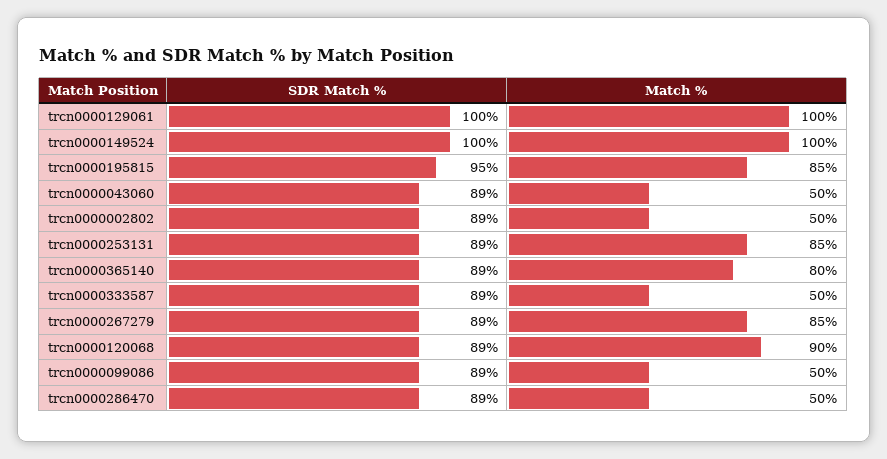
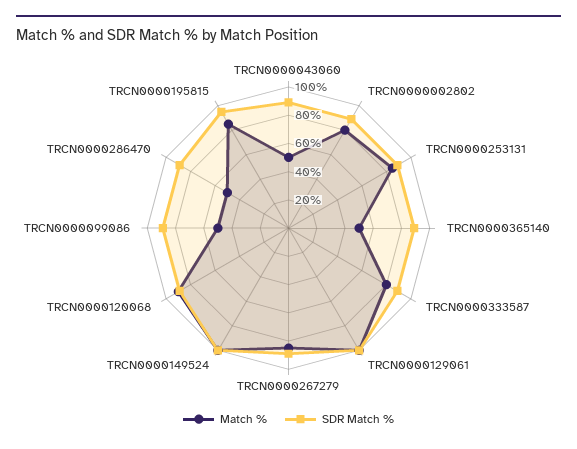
Match %, trcn0000002802: 50 -> 80
Match %, trcn0000365140: 80 -> 50
Match %, trcn0000333587: 50 -> 80

